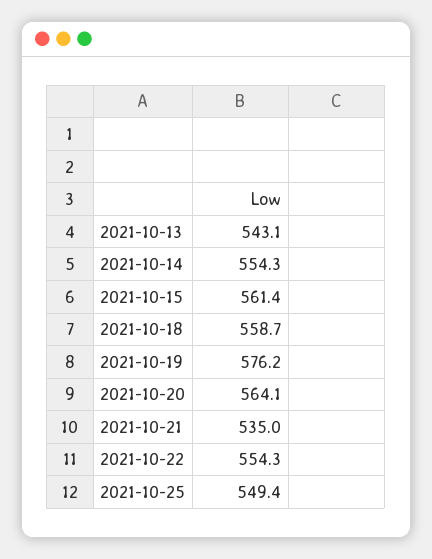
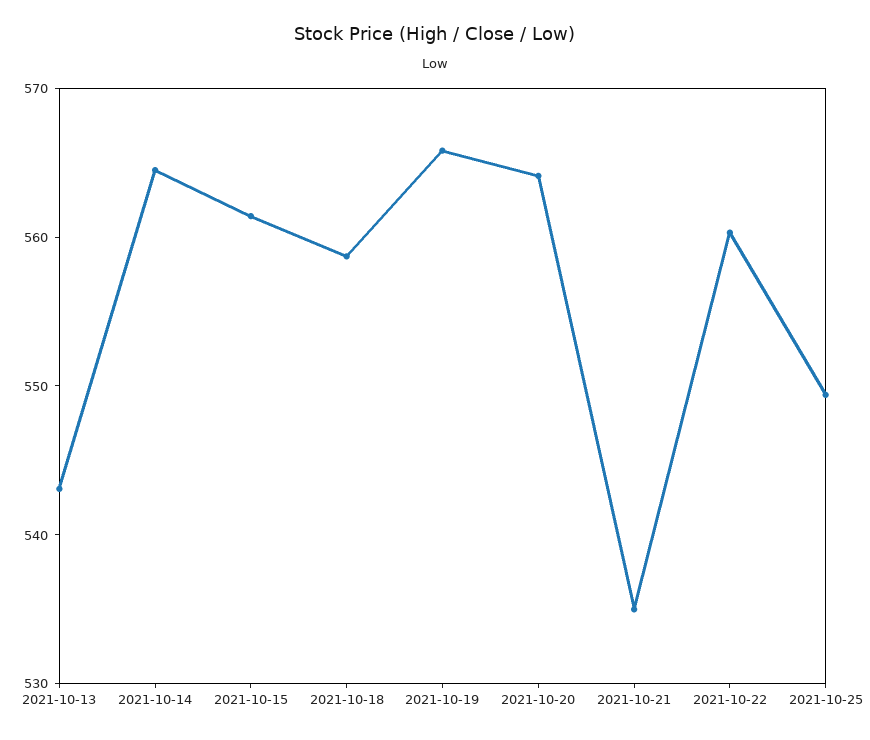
2021-10-14: 554.3 -> 564
2021-10-19: 576.2 -> 566
2021-10-22: 554.3 -> 560

